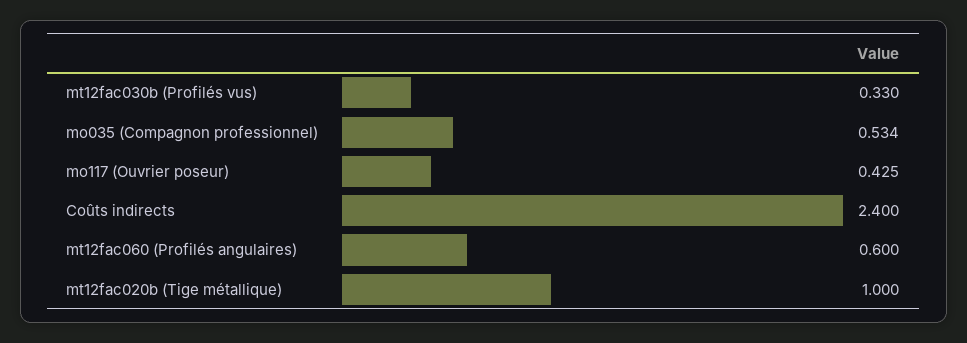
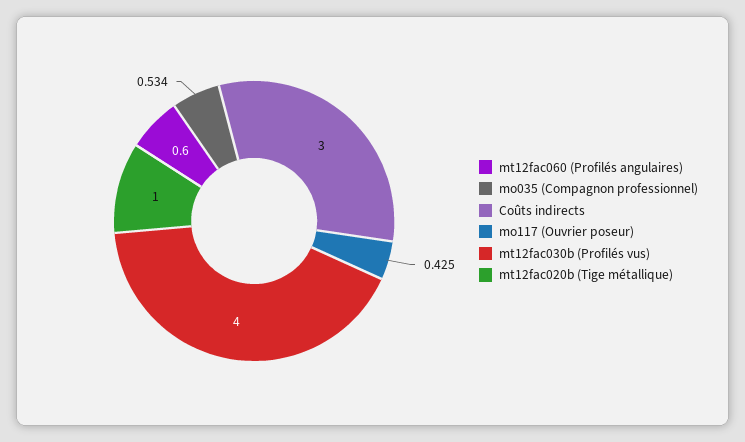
mt12fac030b (Profilés vus): 0.33 -> 4
Coûts indirects: 2.4 -> 3

